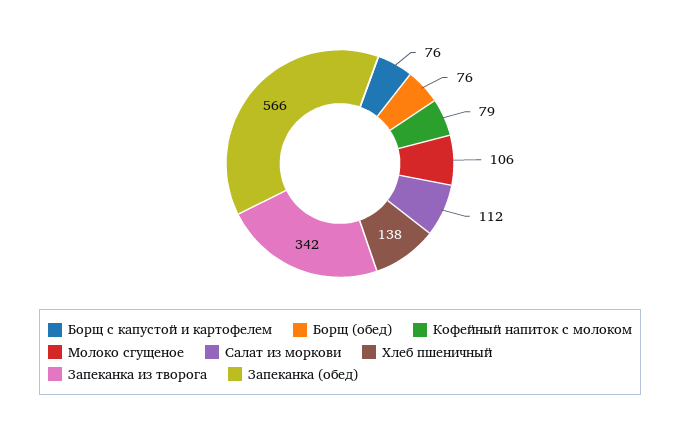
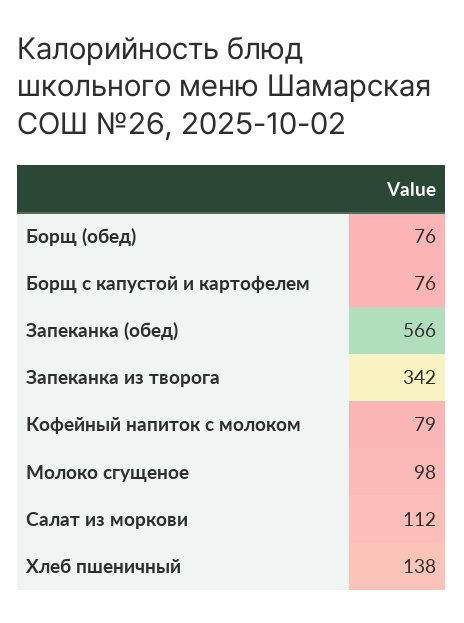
Молоко сгущеное: 106 -> 98

